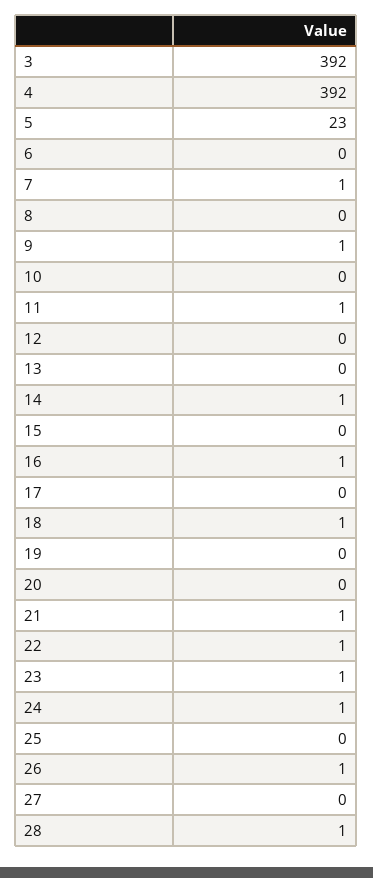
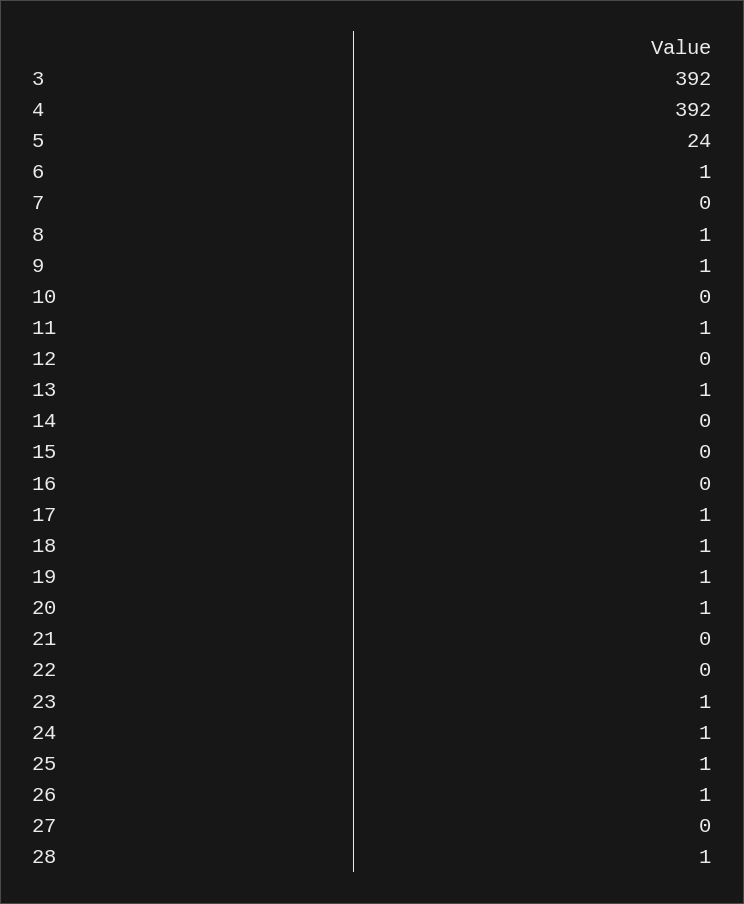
5: 23 -> 24
6: 0 -> 1
7: 1 -> 0
8: 0 -> 1
13: 0 -> 1
14: 1 -> 0
16: 1 -> 0
17: 0 -> 1
19: 0 -> 1
20: 0 -> 1
21: 1 -> 0
22: 1 -> 0
25: 0 -> 1

